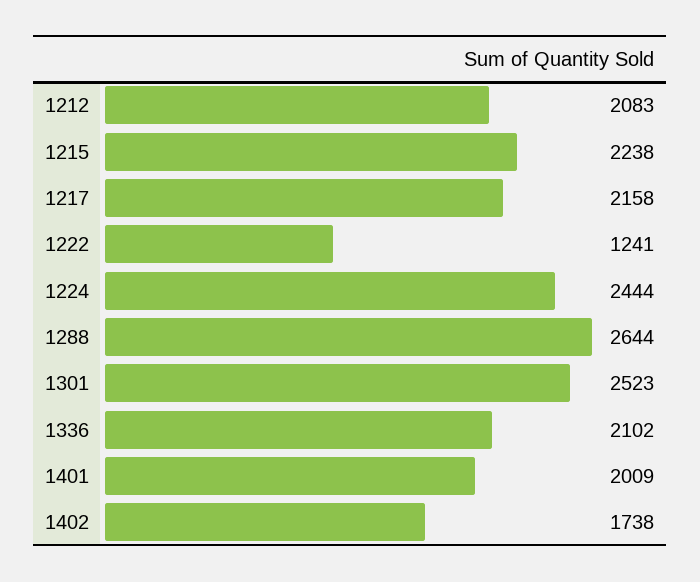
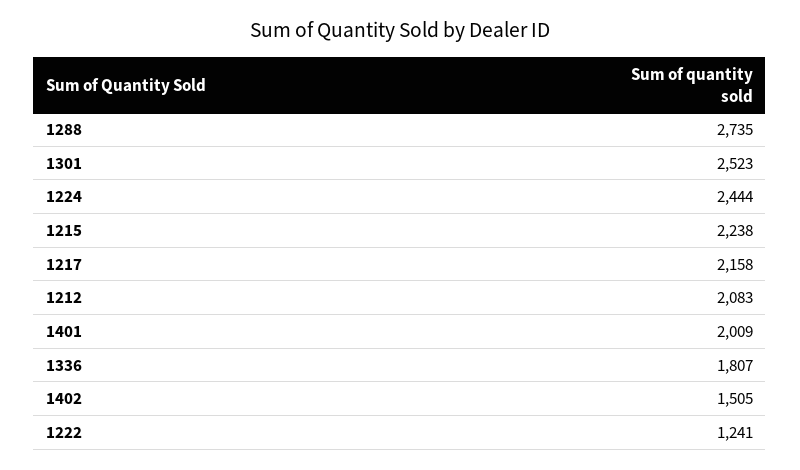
1288: 2644 -> 2735
1336: 2102 -> 1807
1402: 1738 -> 1505

